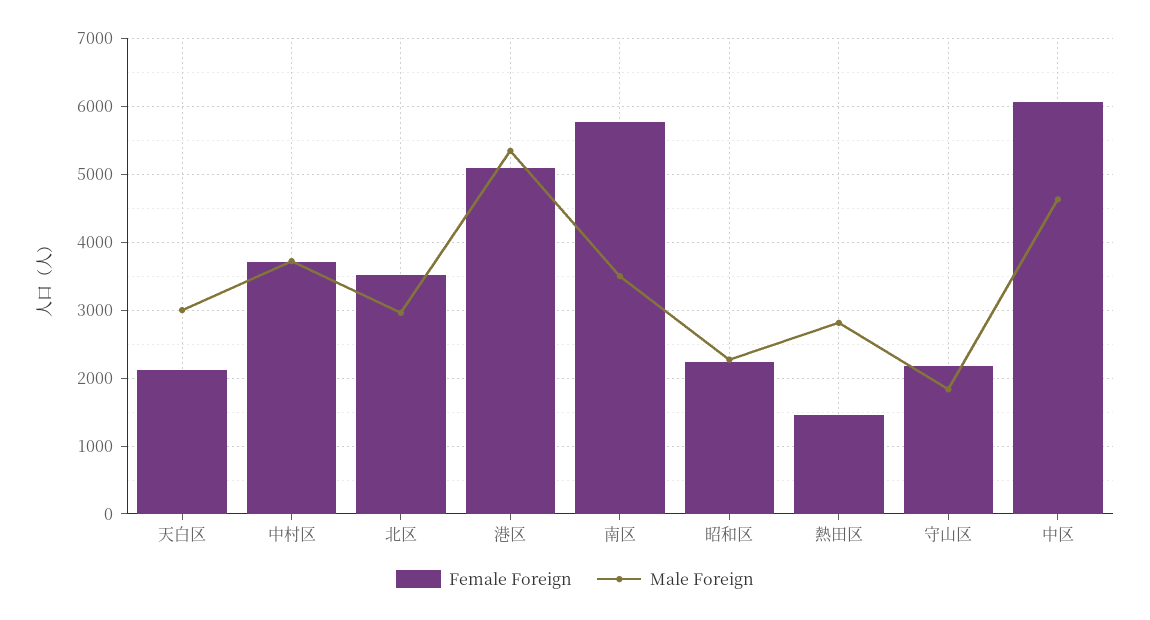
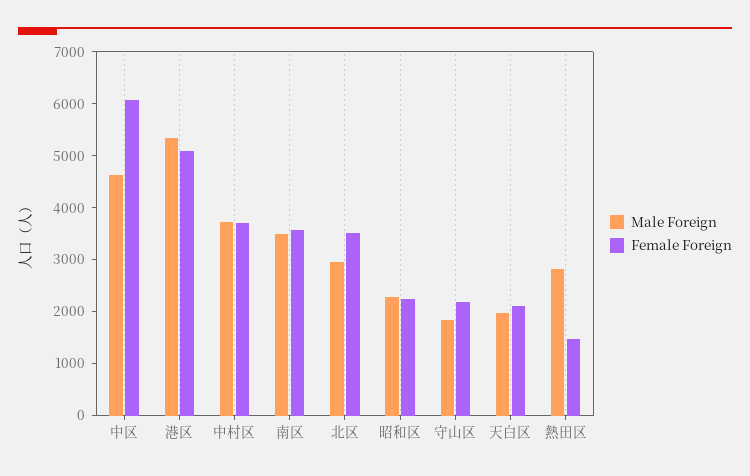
Male Foreign, 天白区: 3000 -> 2000
Female Foreign, 南区: 5800 -> 3600

